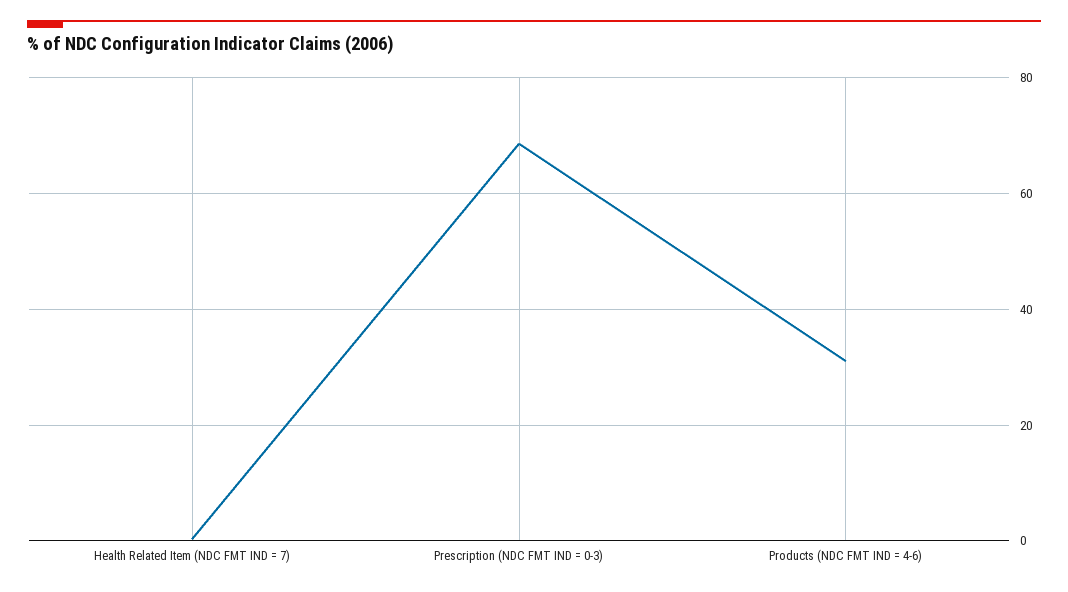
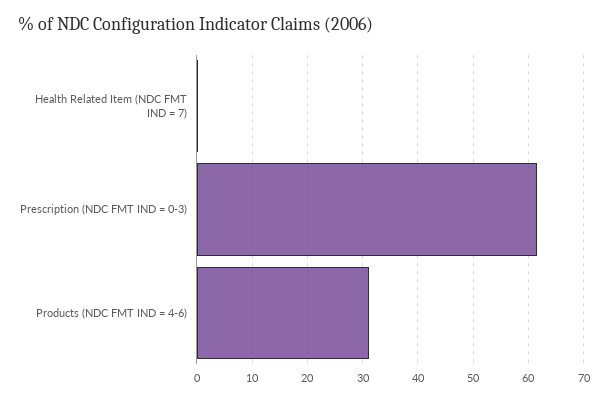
Prescription (NDC FMT IND = 0-3): 68 -> 62

